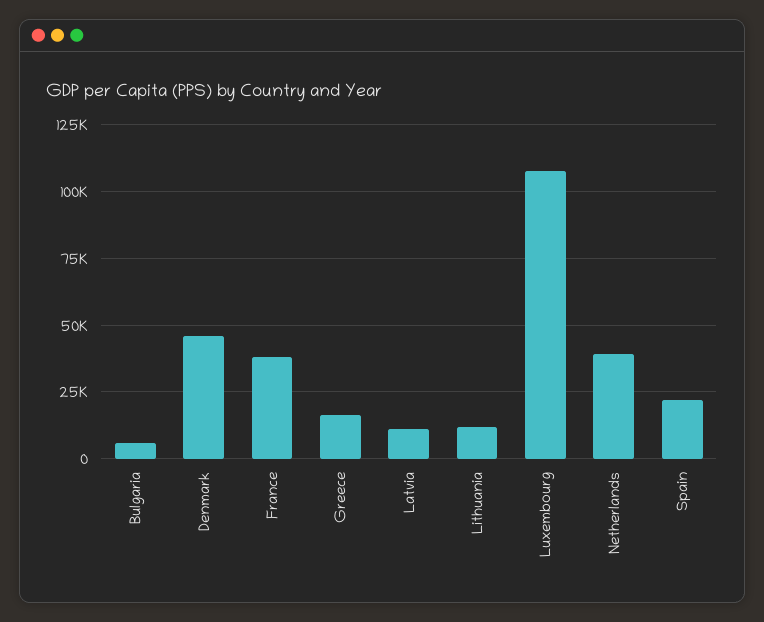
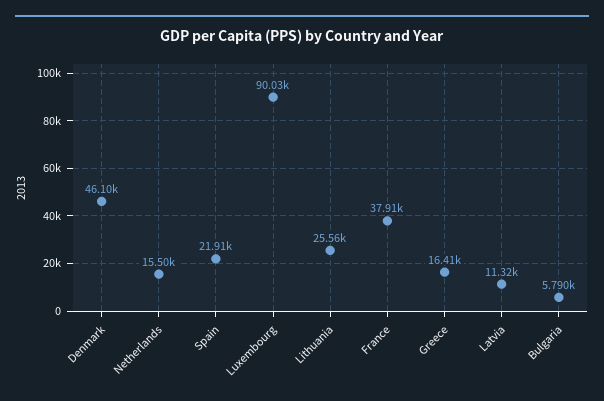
Lithuania: 12500 -> 25560
Luxembourg: 107500 -> 90030
Netherlands: 40000 -> 15500

